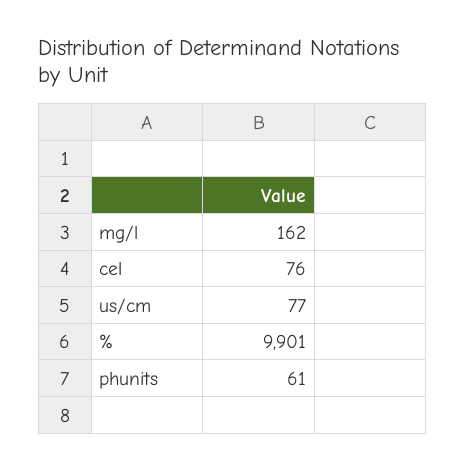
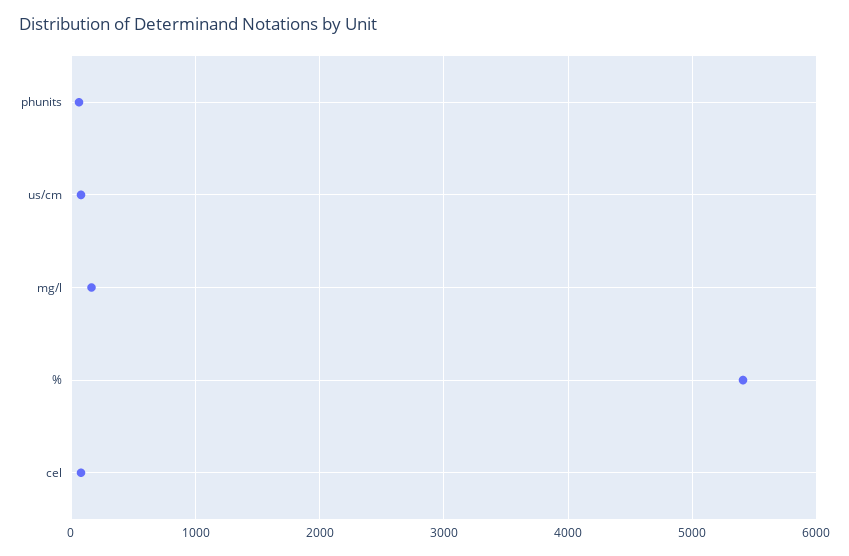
%: 9901 -> 5400

